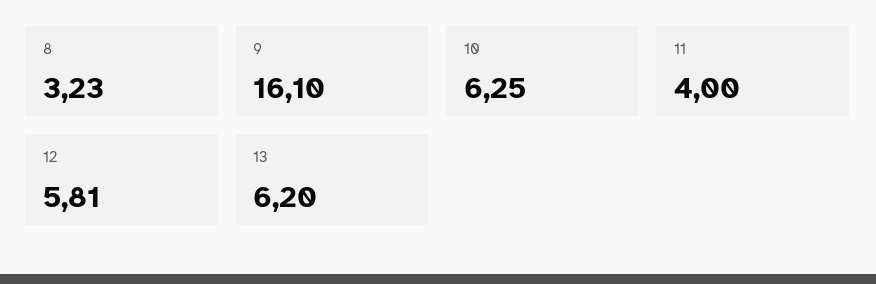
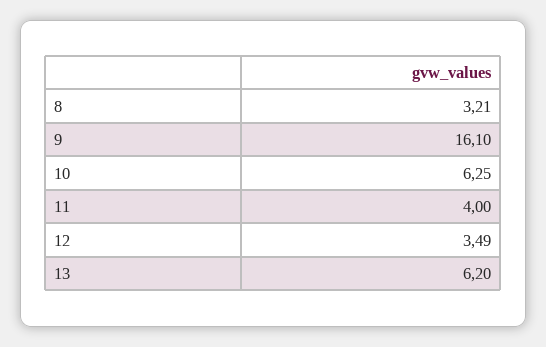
8: 3.23 -> 3.21
12: 5.81 -> 3.49

